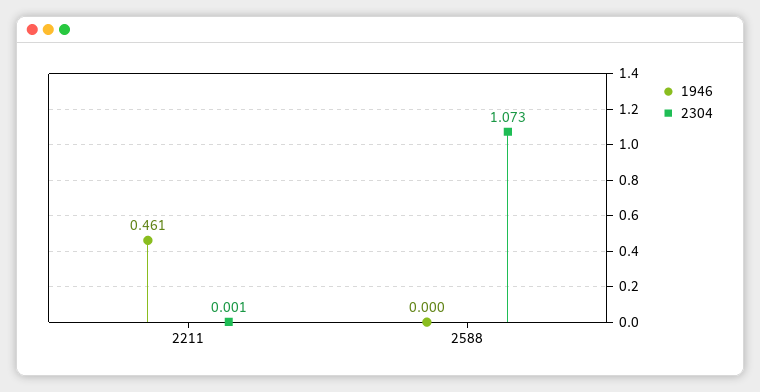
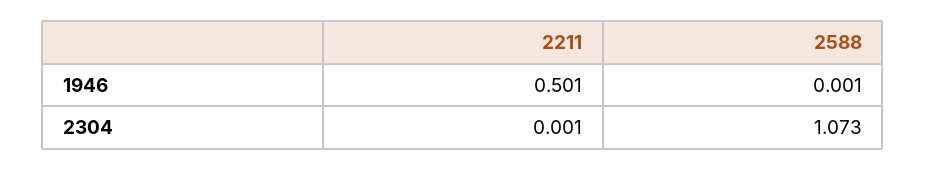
1946, 2211: 0.461 -> 0.501
1946, 2588: 0 -> 0.001

